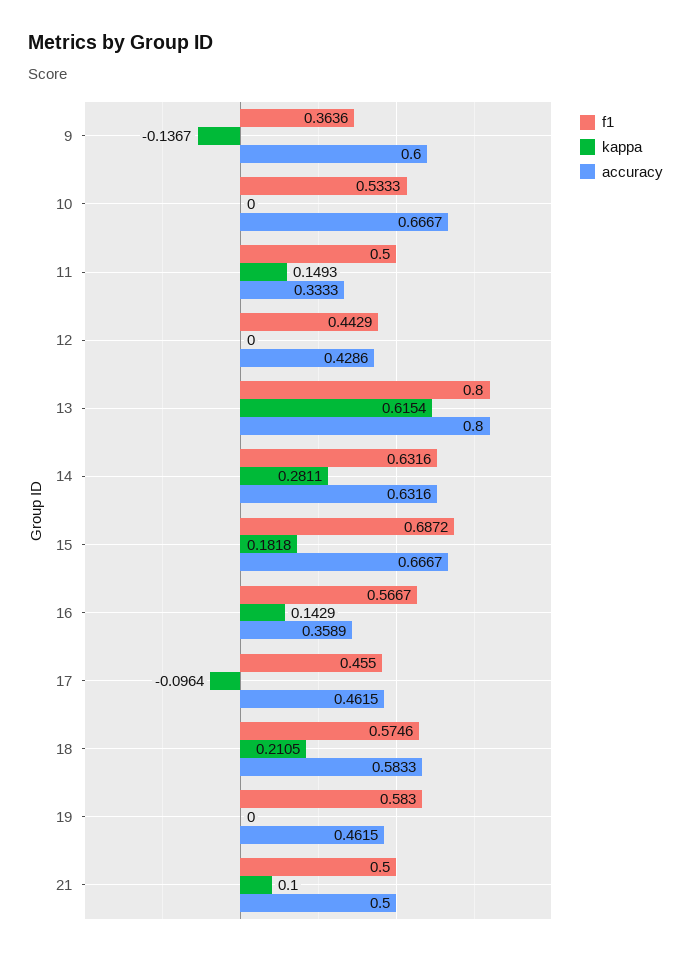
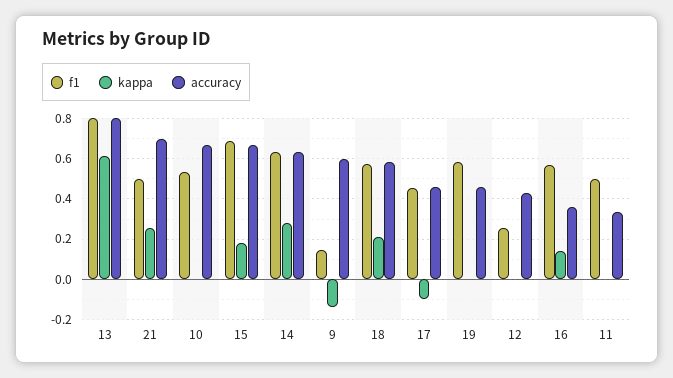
f1, 9: 0.3636 -> 0.15
kappa, 11: 0.1493 -> 0
f1, 12: 0.4429 -> 0.25
kappa, 21: 0.1 -> 0.25
accuracy, 21: 0.5 -> 0.7

